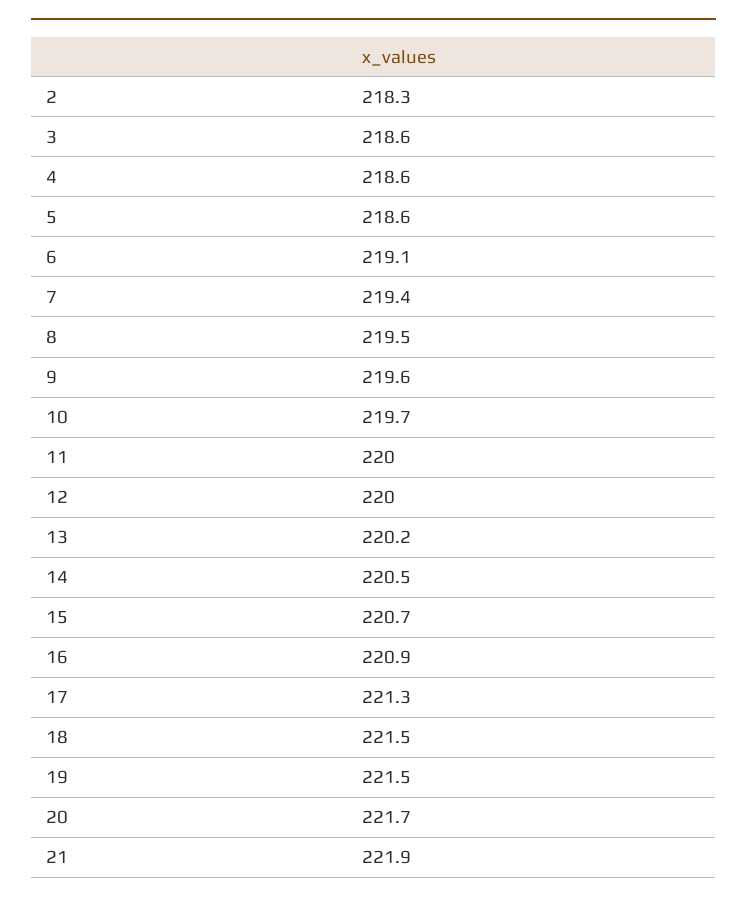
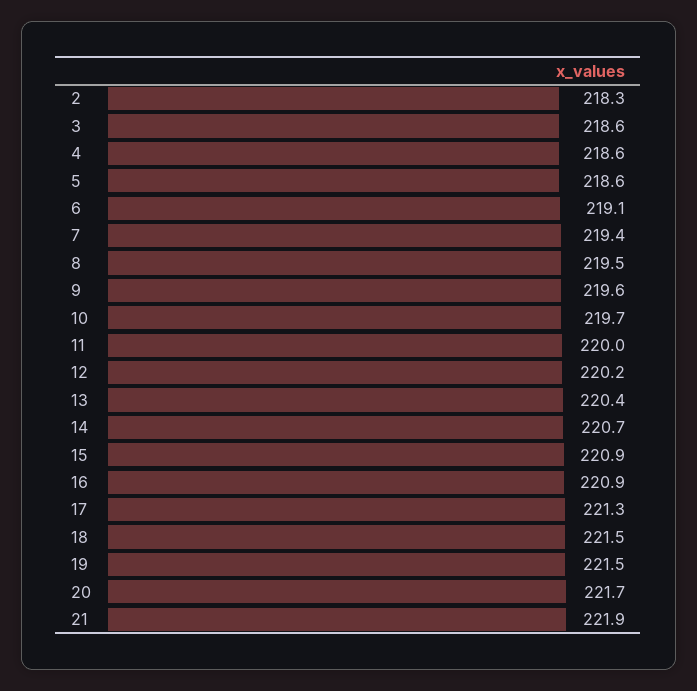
12: 220 -> 220.2
13: 220.2 -> 220.4
14: 220.5 -> 220.7
15: 220.7 -> 220.9

